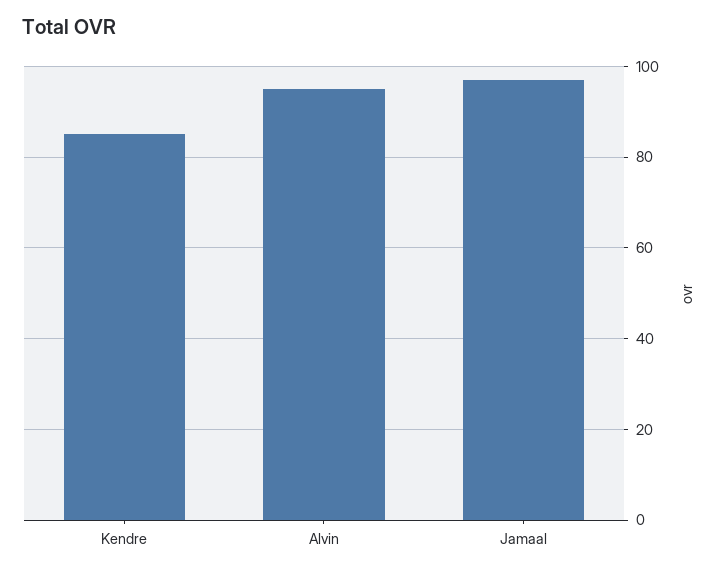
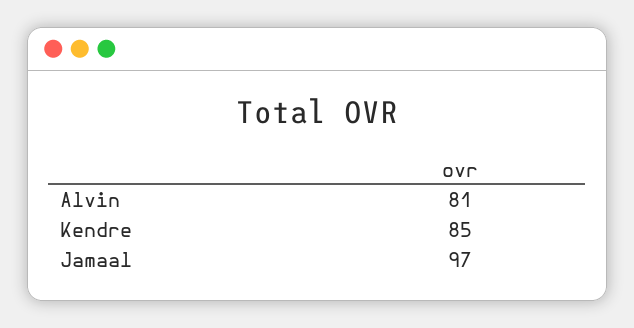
Alvin: 95 -> 81

